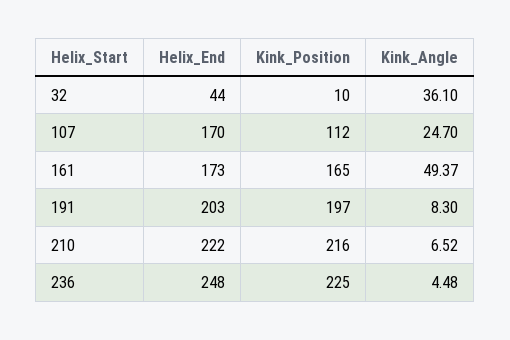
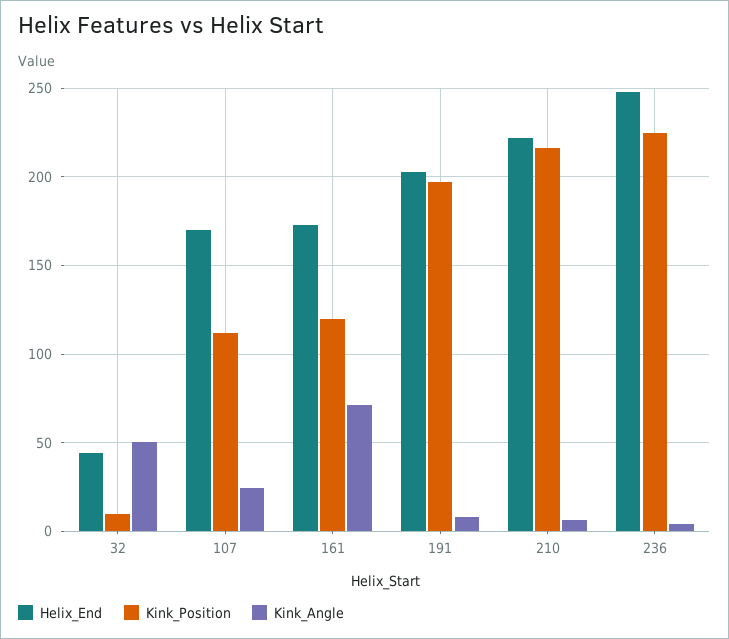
Kink_Angle, 32: 36.1 -> 50
Kink_Position, 161: 165 -> 120
Kink_Angle, 161: 49.37 -> 70

